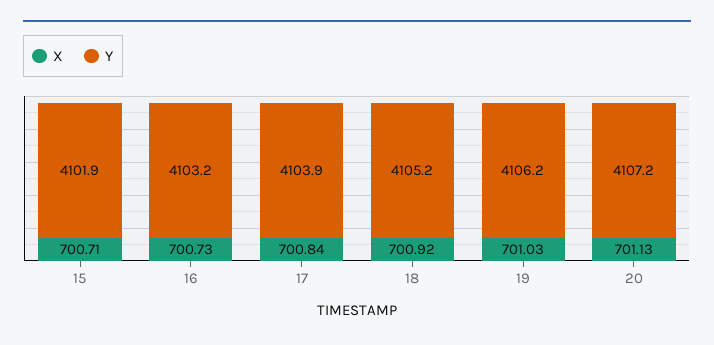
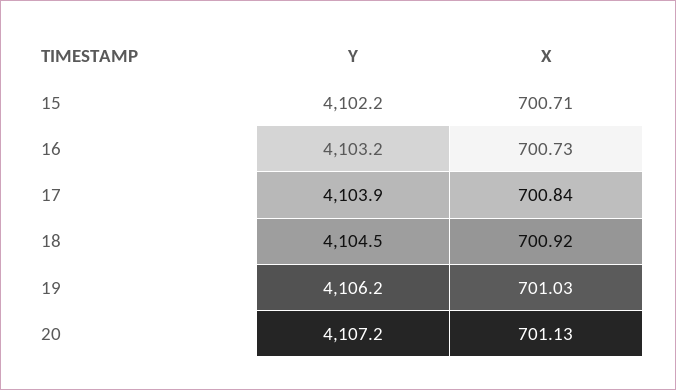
Y, 15: 4101.9 -> 4102.2
Y, 18: 4105.2 -> 4104.5

